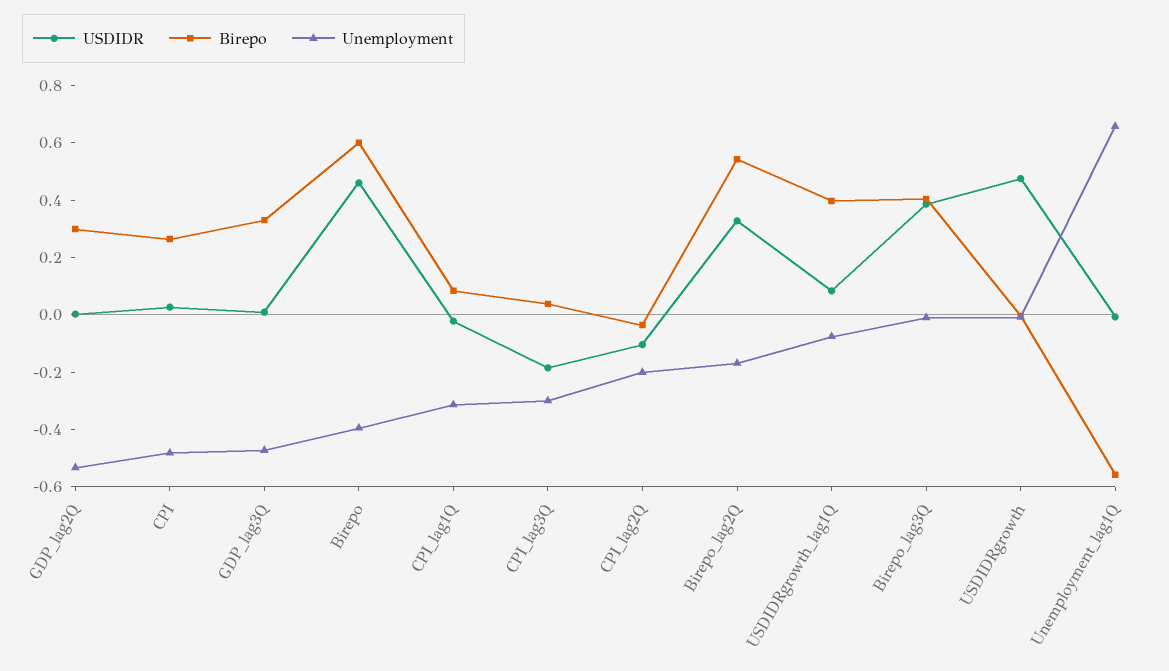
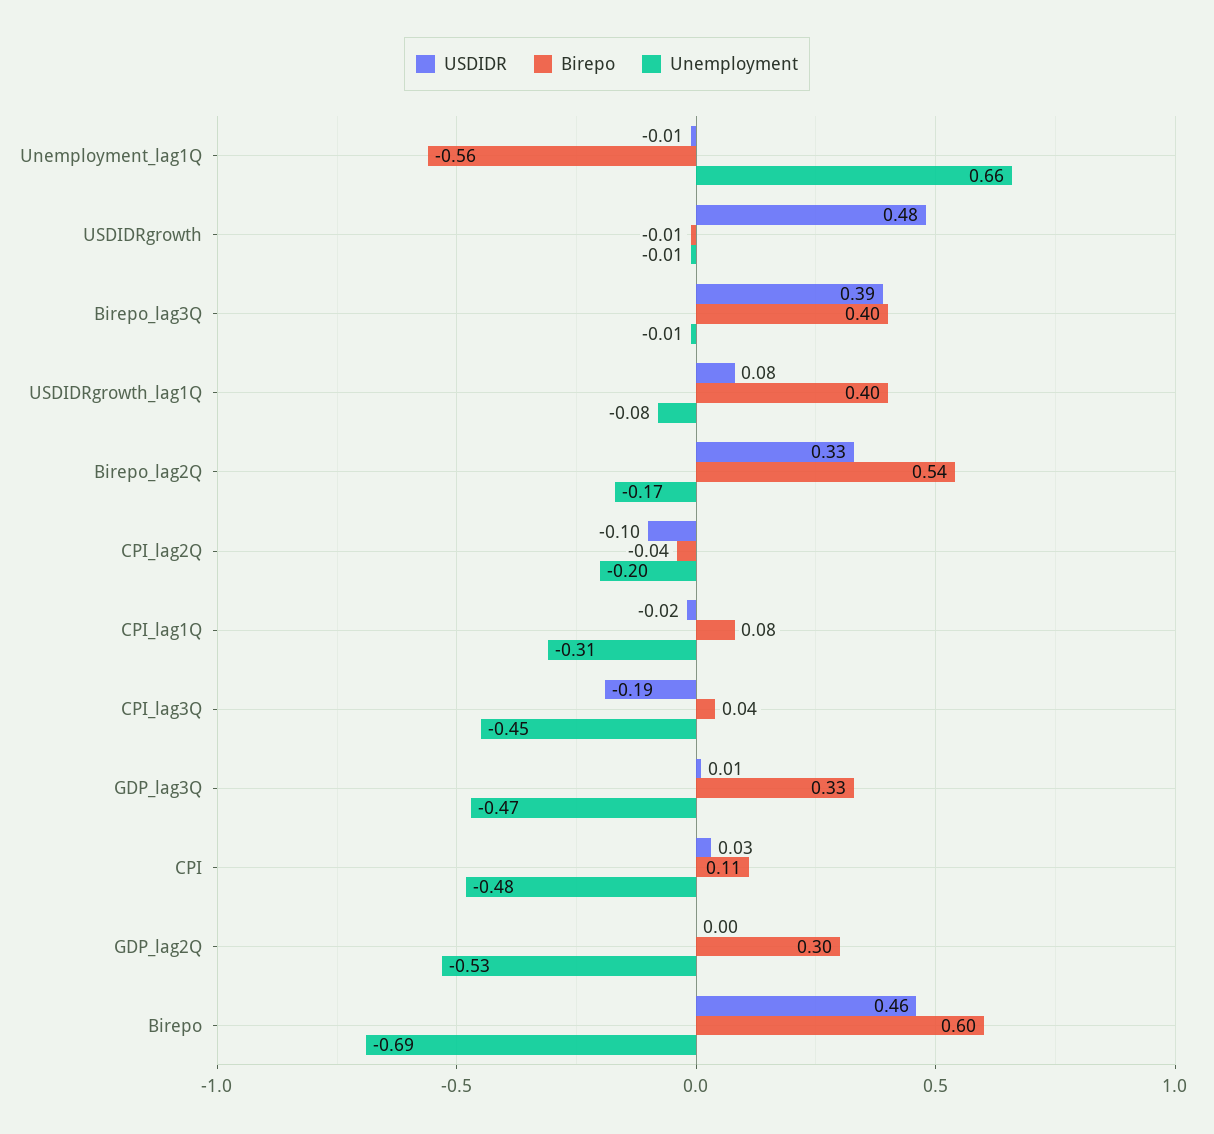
Birepo, CPI: 0.25 -> 0.11
Unemployment, Birepo: -0.4 -> -0.69
Unemployment, CPI_lag3Q: -0.3 -> -0.45

